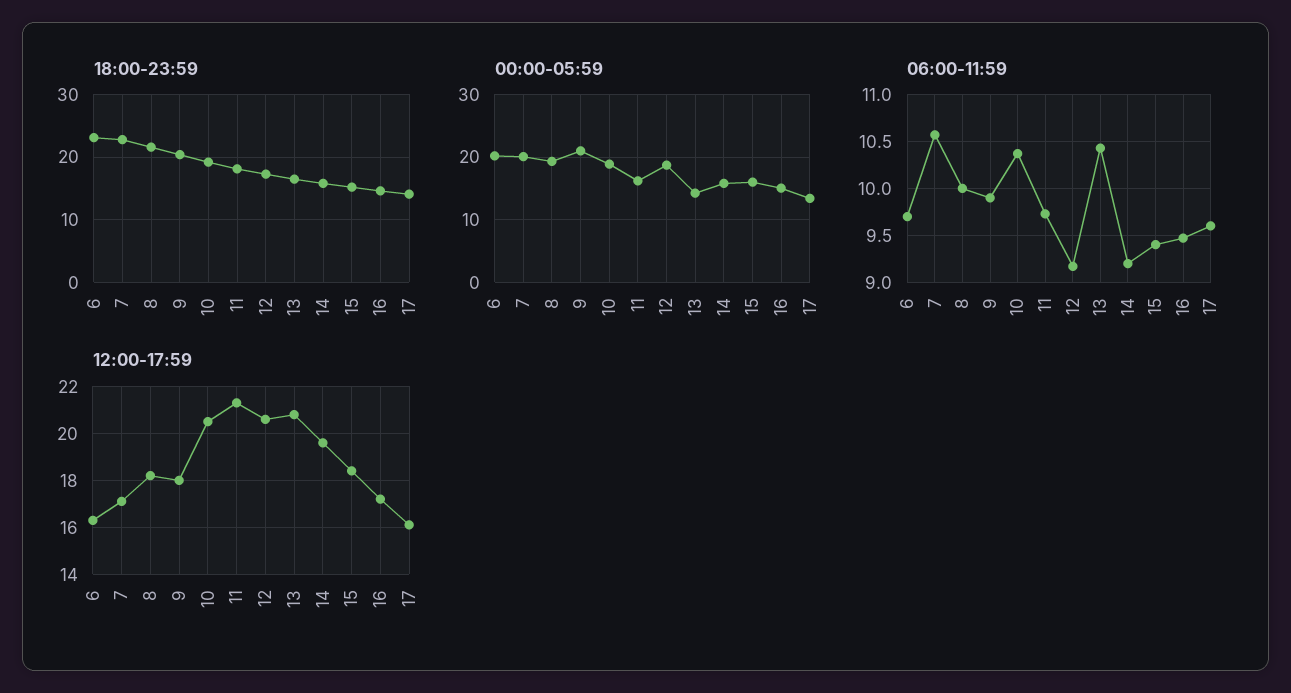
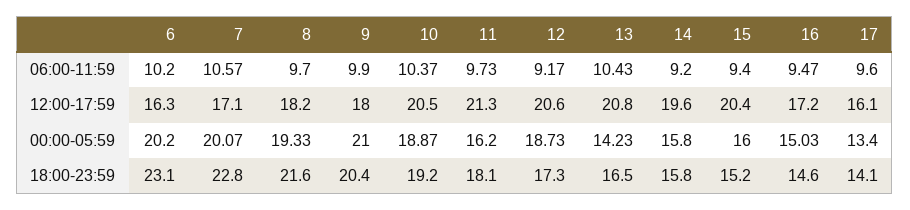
06:00-11:59, 6: 9.7 -> 10.2
06:00-11:59, 8: 10 -> 9.7
12:00-17:59, 15: 18.5 -> 20.4

